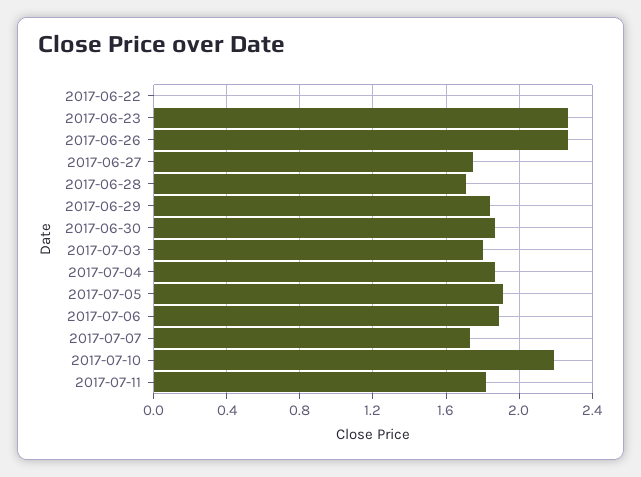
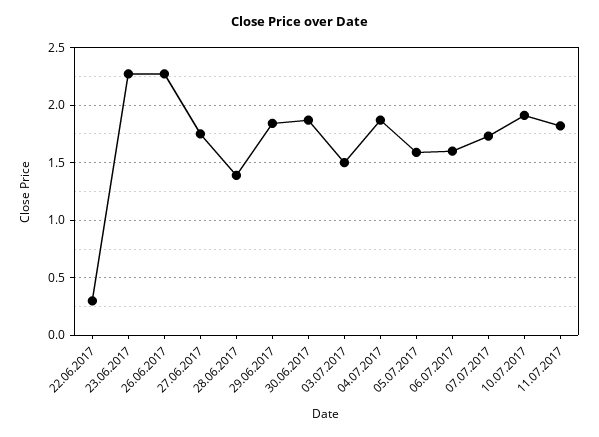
2017-06-22: 0 -> 0.3
2017-06-28: 1.7 -> 1.4
2017-07-03: 1.8 -> 1.5
2017-07-05: 1.9 -> 1.6
2017-07-06: 1.9 -> 1.6
2017-07-10: 2.2 -> 1.9

